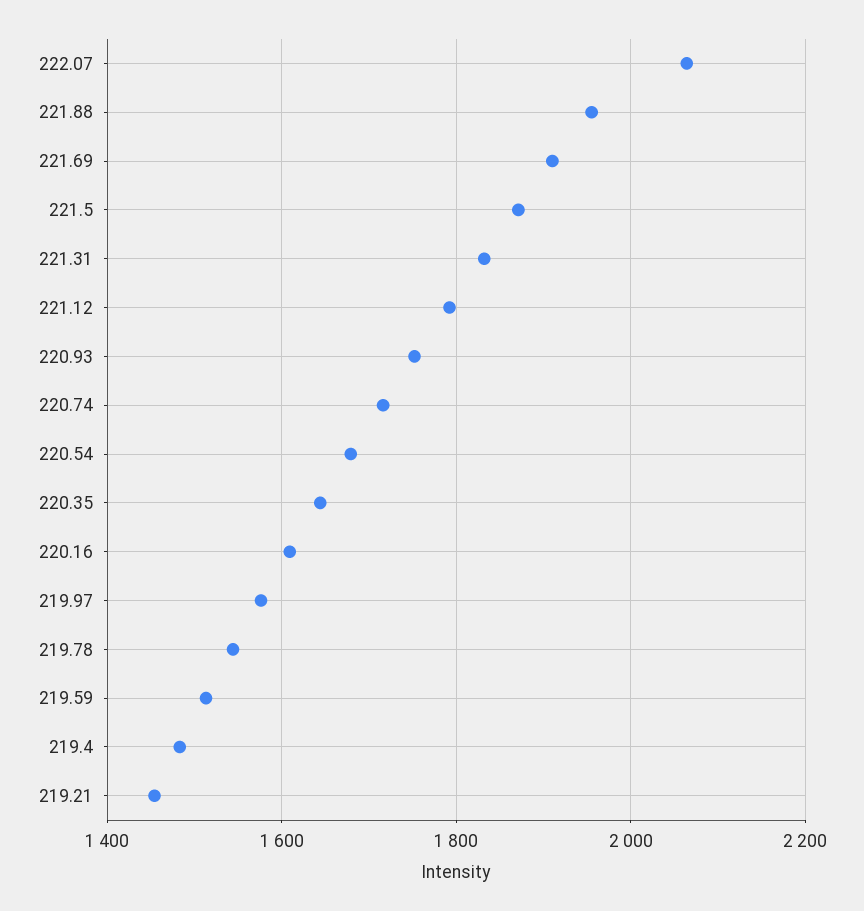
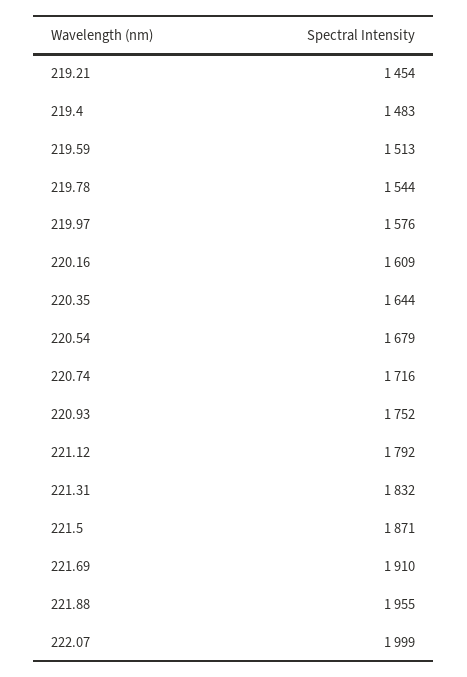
222.07: 2060 -> 1999

